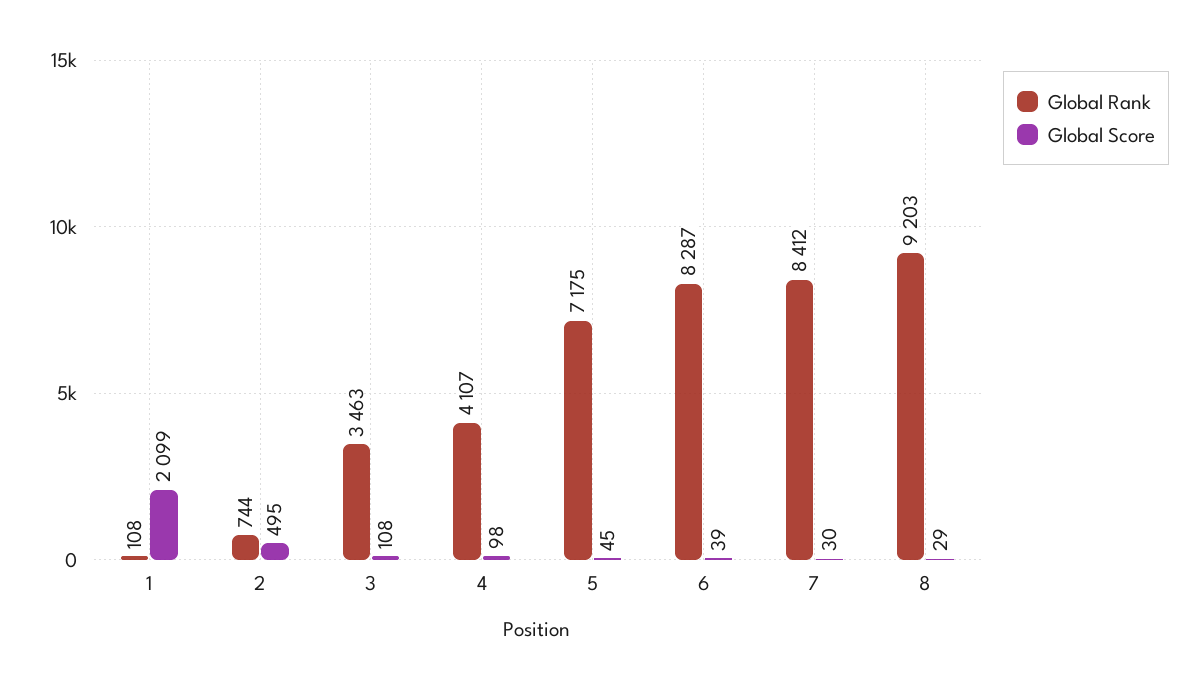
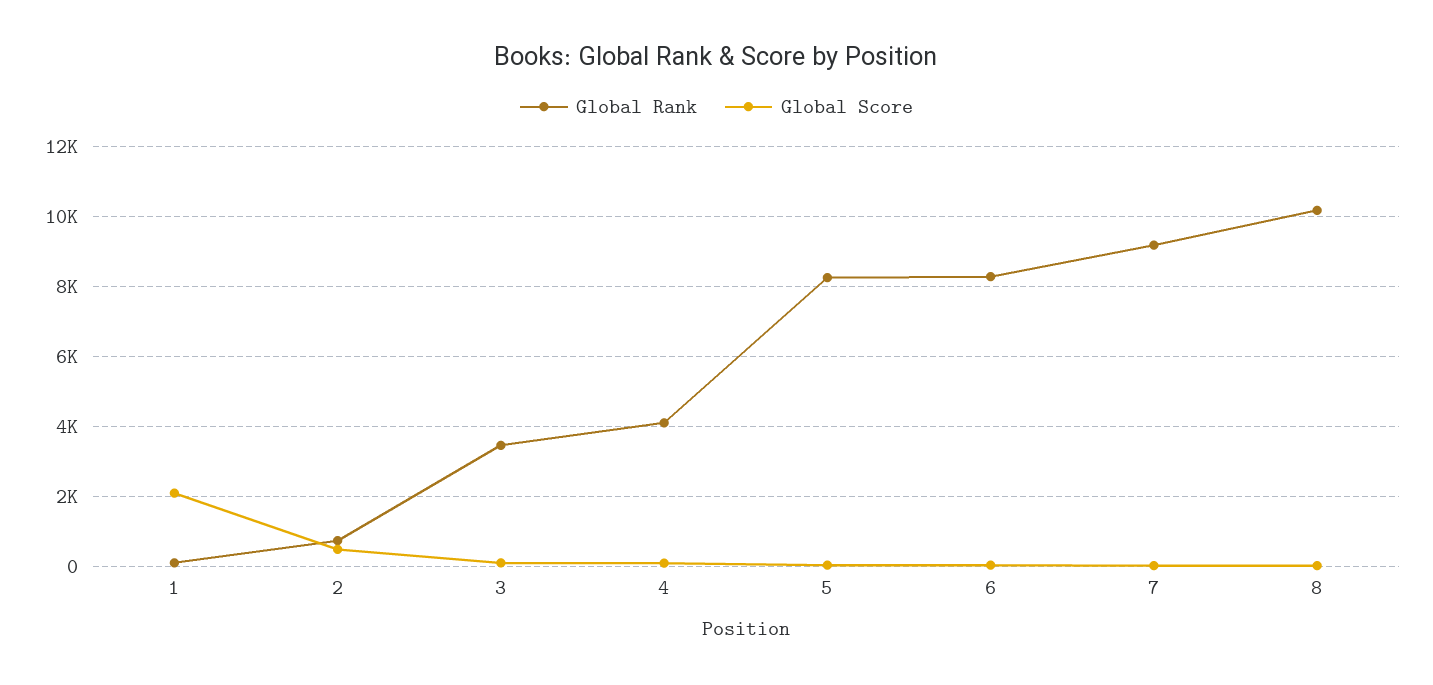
Global Rank, 5: 7175 -> 8200
Global Rank, 7: 8412 -> 9200
Global Rank, 8: 9203 -> 10200

